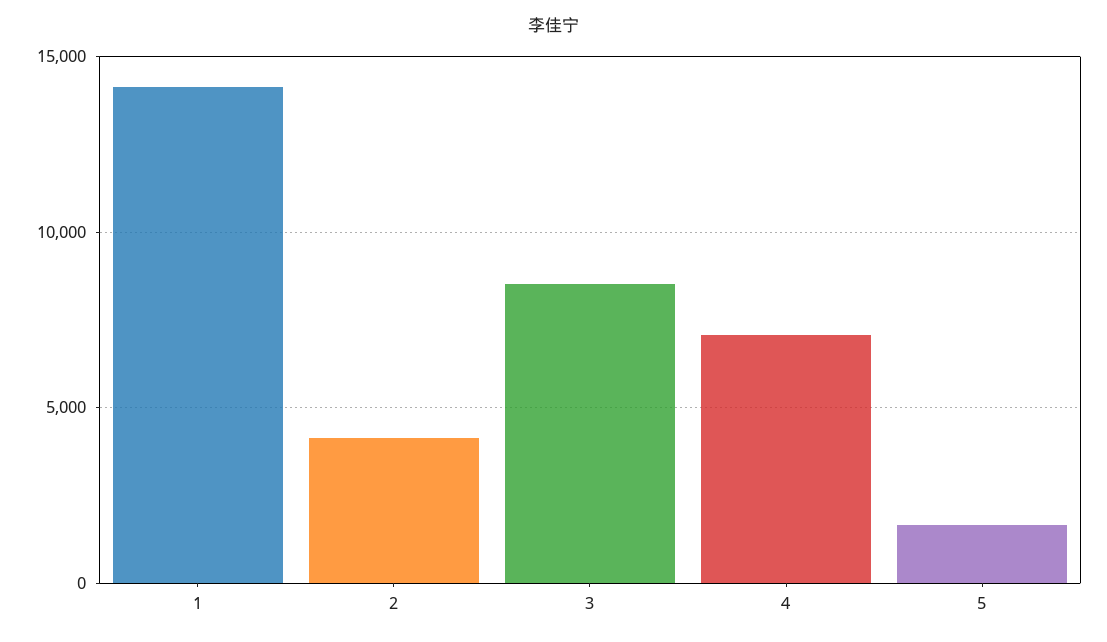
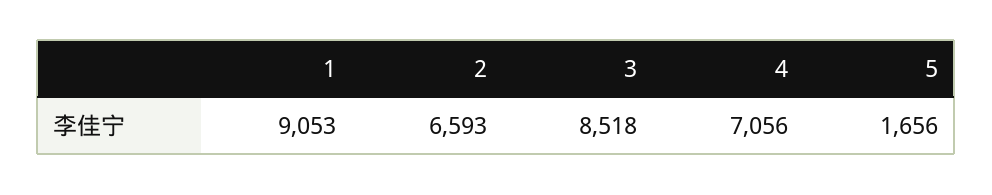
1: 14000 -> 9053
2: 4000 -> 6593

